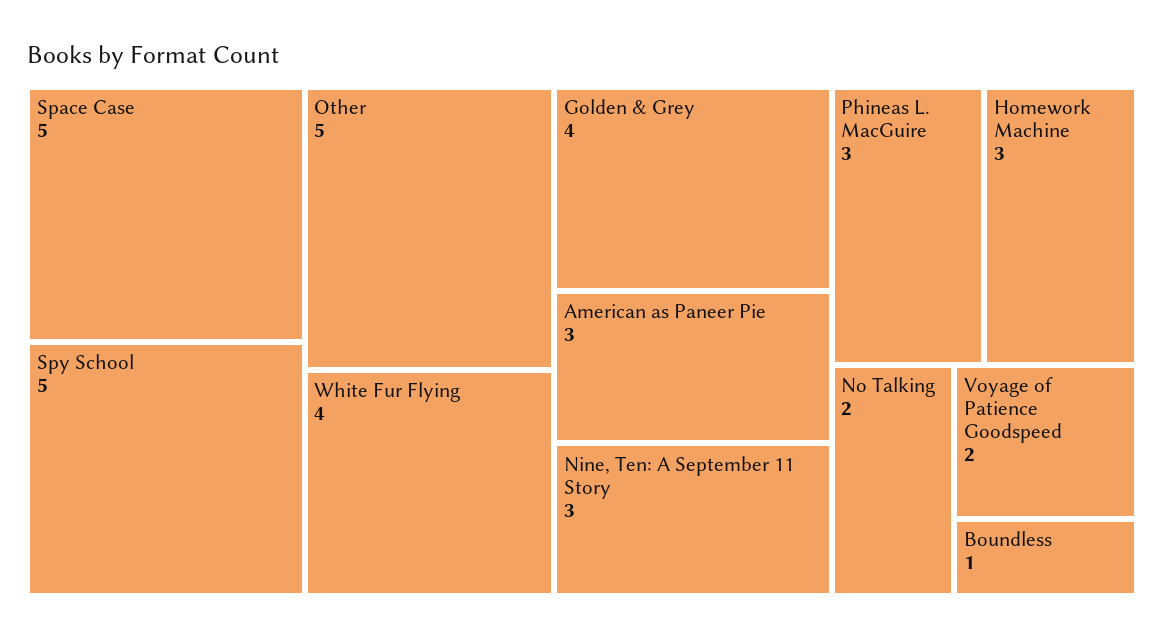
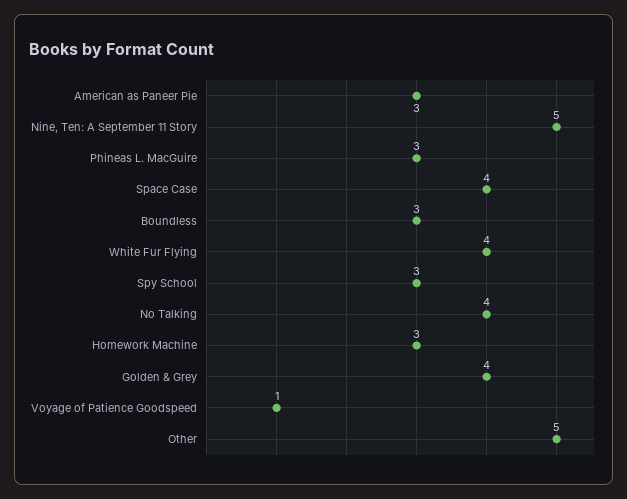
Space Case: 5 -> 4
Spy School: 5 -> 3
Nine, Ten: A September 11 Story: 3 -> 5
No Talking: 2 -> 4
Voyage of Patience Goodspeed: 2 -> 1
Boundless: 1 -> 3

